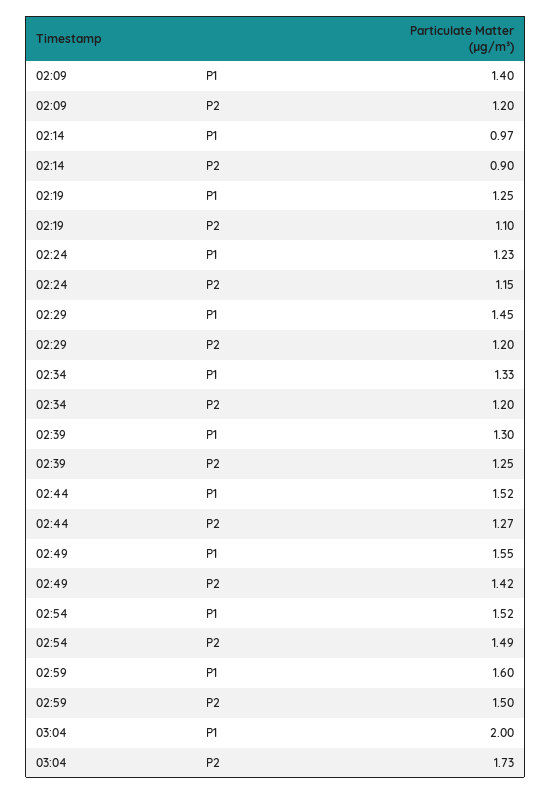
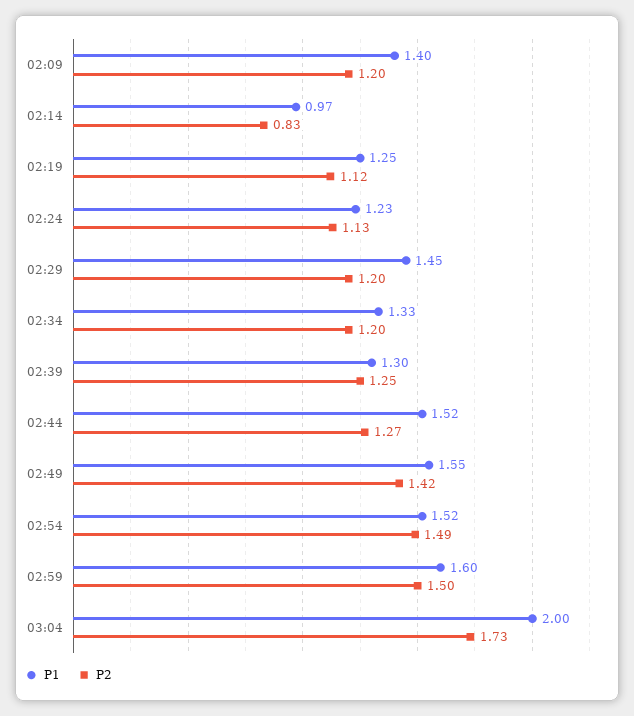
P2, 02:14: 0.9 -> 0.83
P2, 02:19: 1.1 -> 1.12
P2, 02:24: 1.15 -> 1.13

